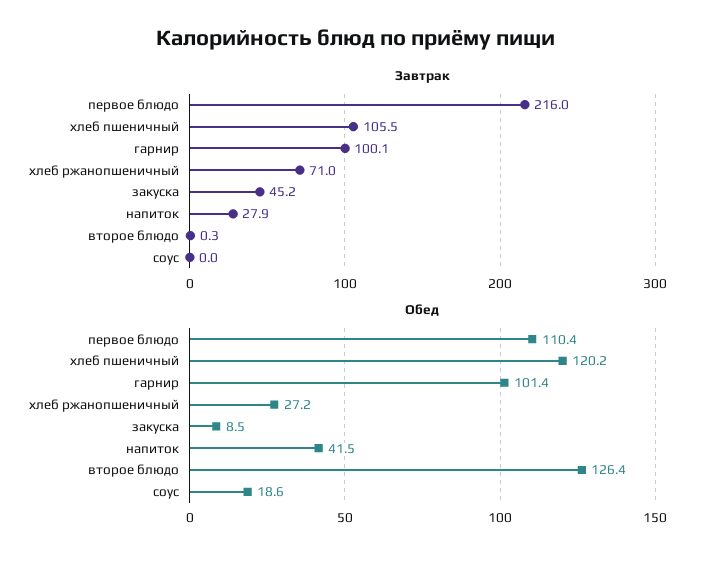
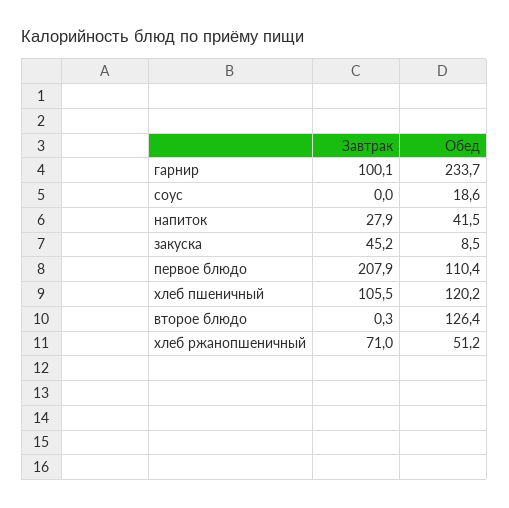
Завтрак, первое блюдо: 216 -> 207.9
Обед, гарнир: 101.4 -> 233.7
Обед, хлеб ржанопшеничный: 27.2 -> 51.2

